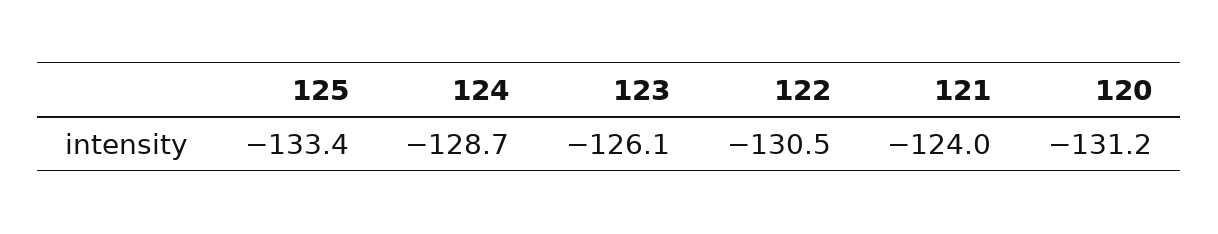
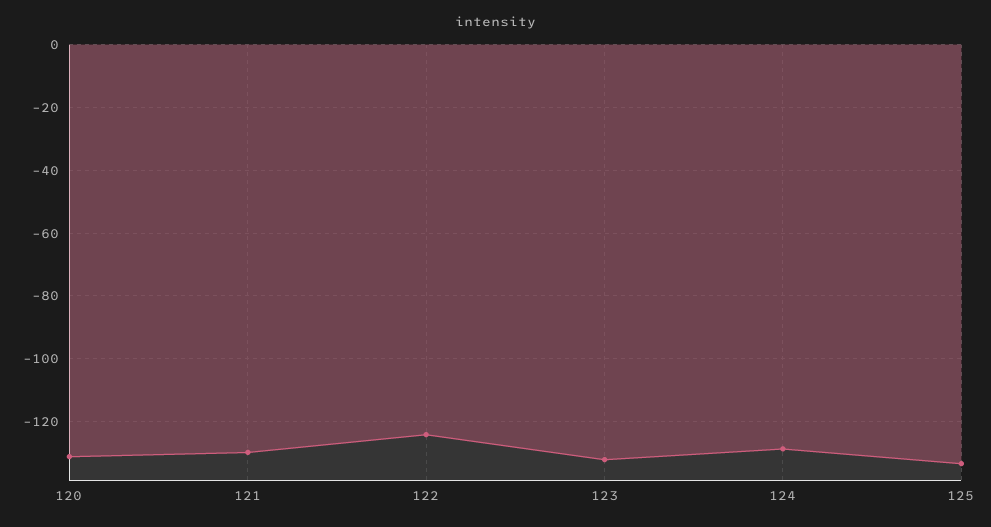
123: -126.1 -> -132
122: -130.5 -> -124
121: -124 -> -130

